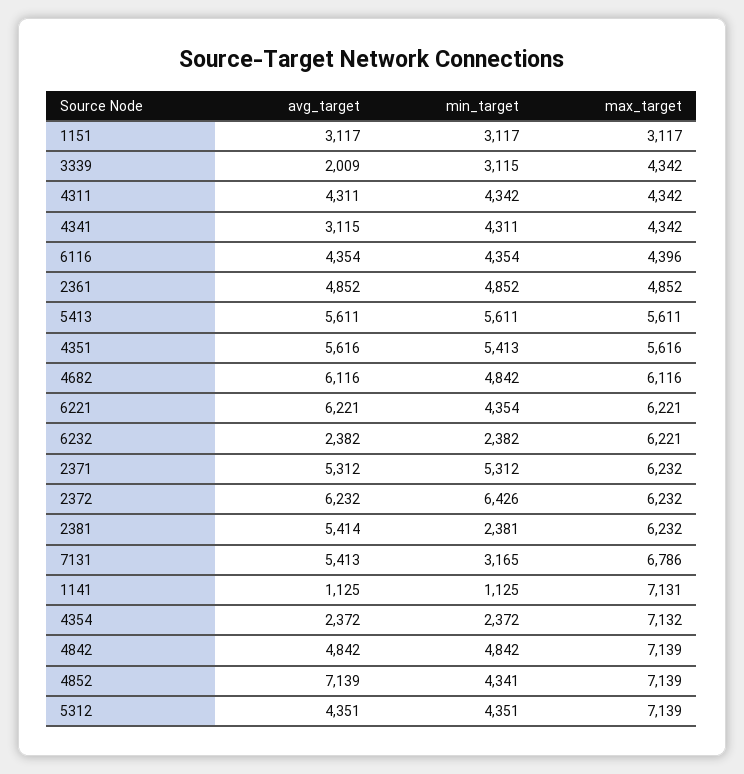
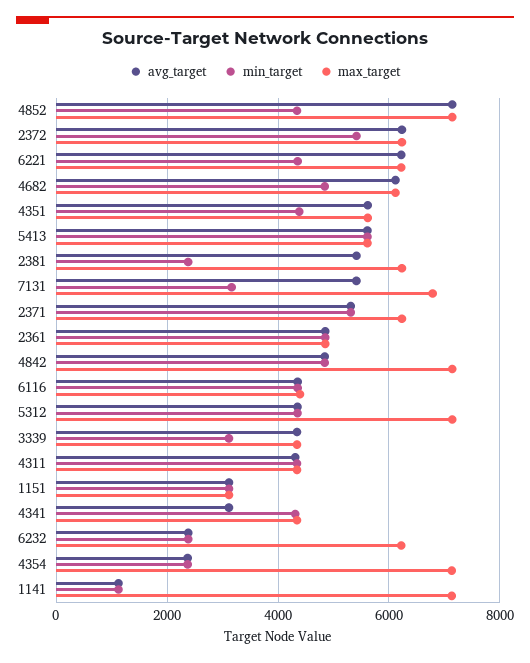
avg_target, 3339: 2009 -> 4400
min_target, 4351: 5413 -> 4400
min_target, 2372: 6426 -> 5400

